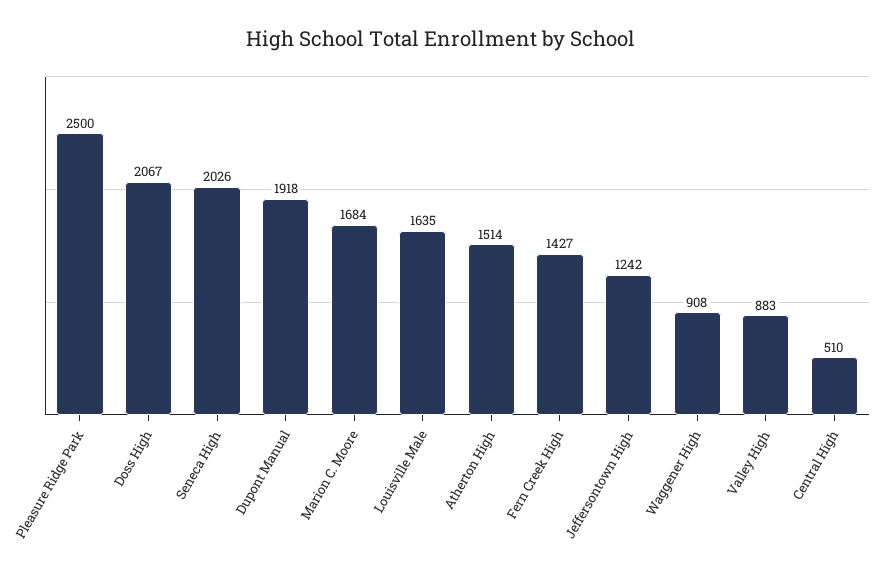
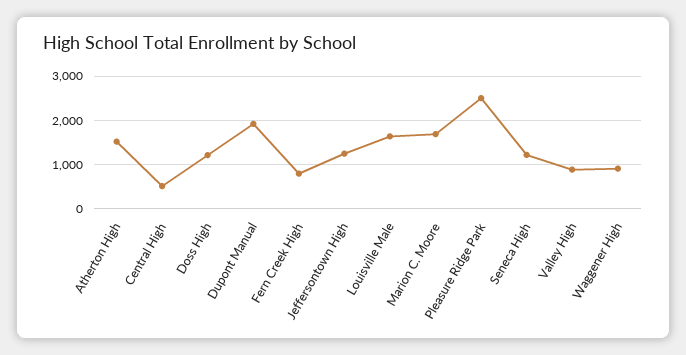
Doss High: 2067 -> 1200
Seneca High: 2026 -> 1200
Fern Creek High: 1427 -> 800

